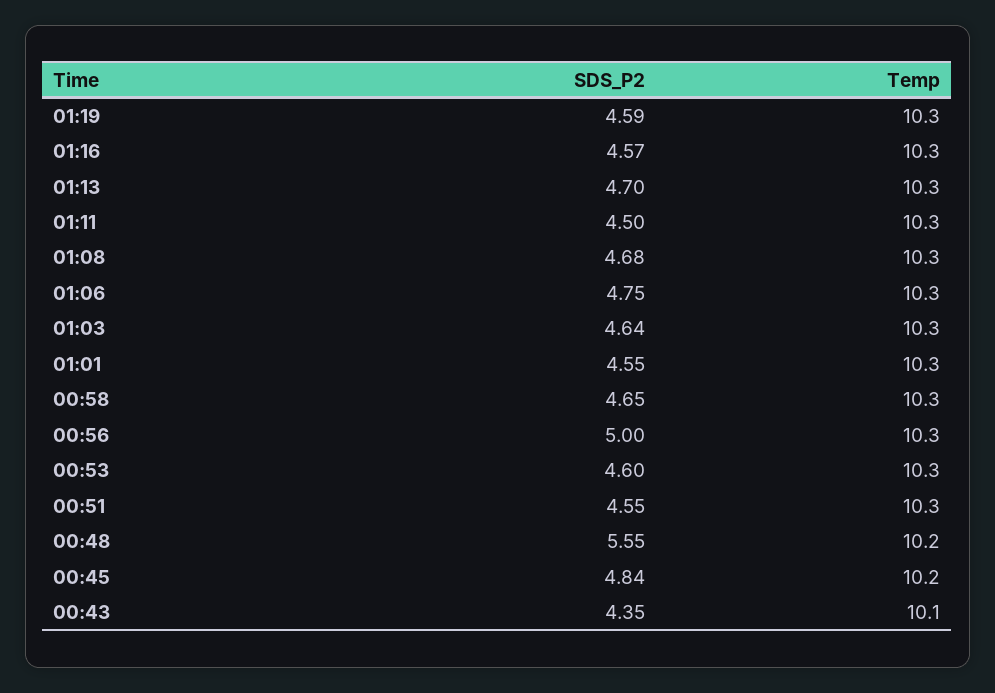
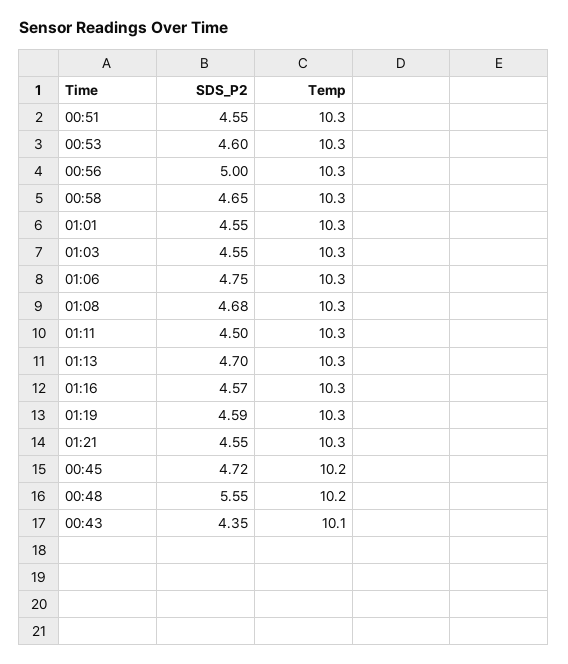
SDS_P2, 01:03: 4.64 -> 4.55
SDS_P2, 00:45: 4.84 -> 4.72
SDS_P2, 01:21: none -> 4.55
Temp, 01:21: none -> 10.3

